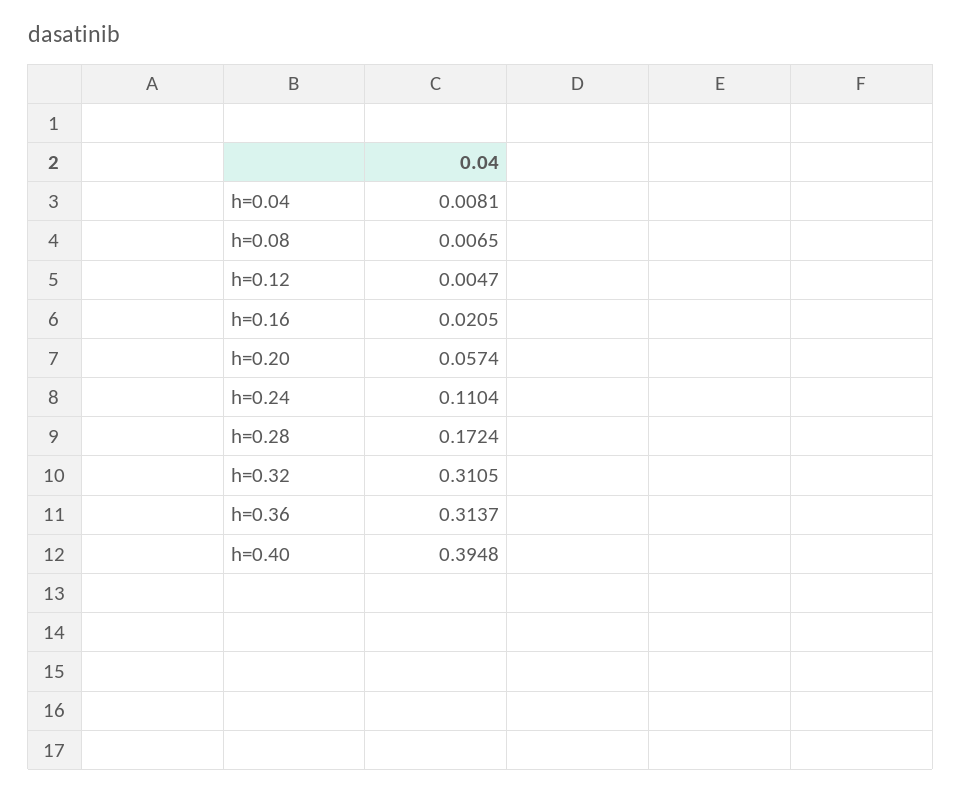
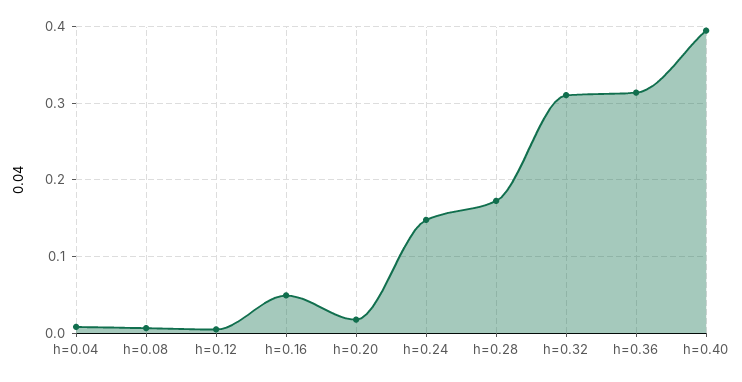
h=0.16: 0.0205 -> 0.05
h=0.20: 0.0574 -> 0.02
h=0.24: 0.1104 -> 0.15

